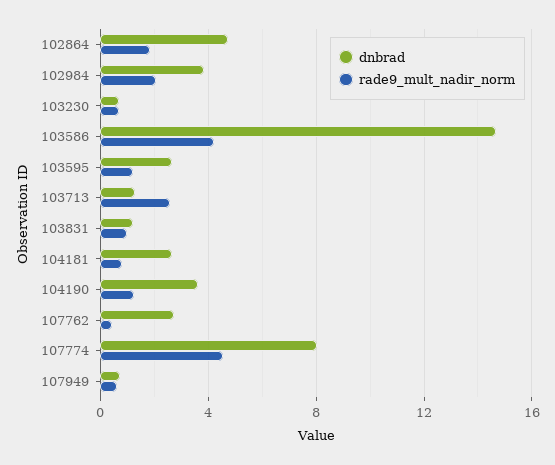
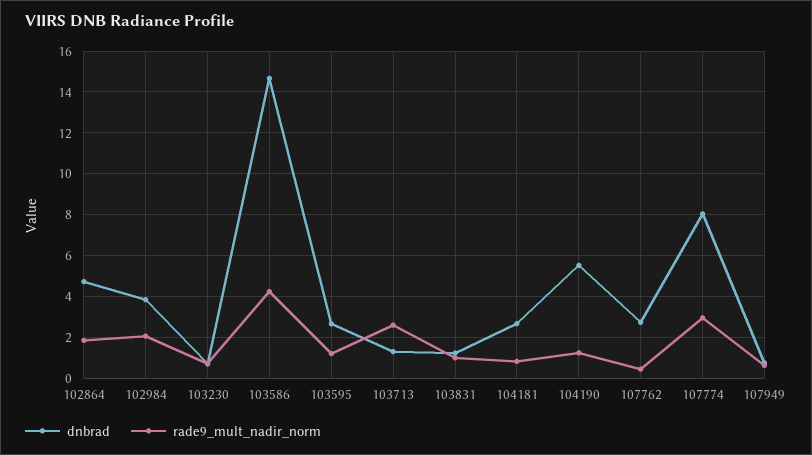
dnbrad, 104190: 3.5 -> 5.5
rade9_mult_nadir_norm, 107774: 4.5 -> 3

